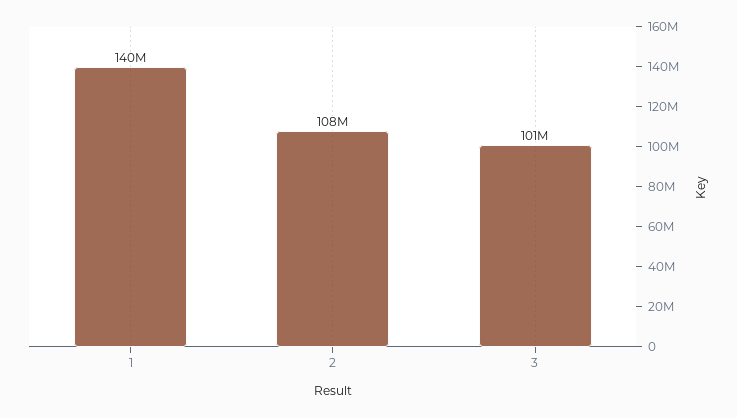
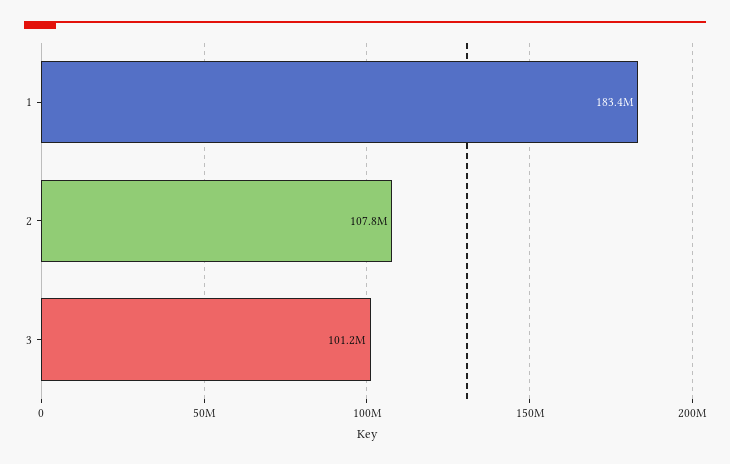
1: 140000000 -> 183400000

